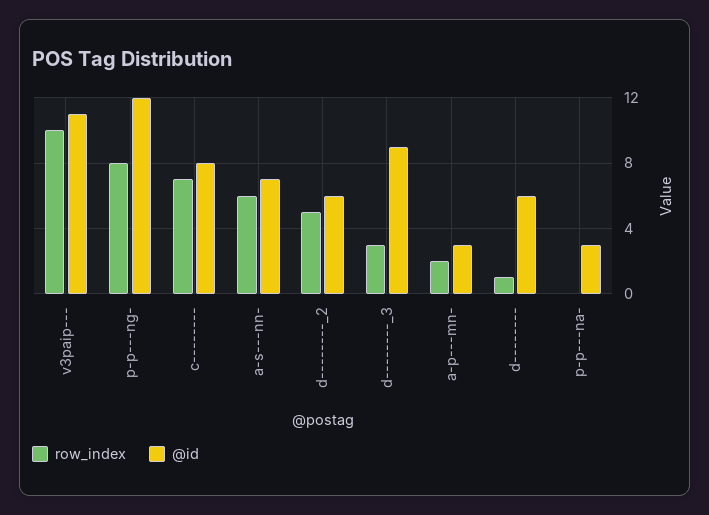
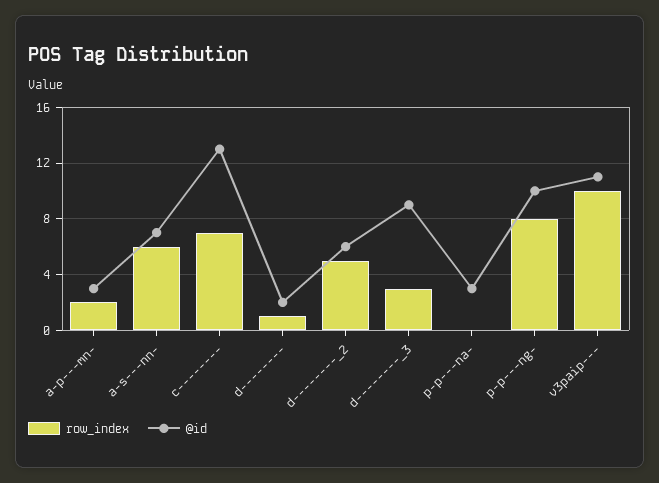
@id, p-p---ng-: 12 -> 10
@id, c--------: 8 -> 13
@id, d--------: 6 -> 2

